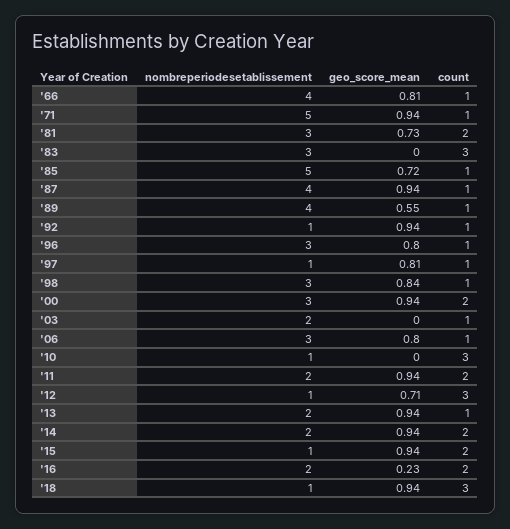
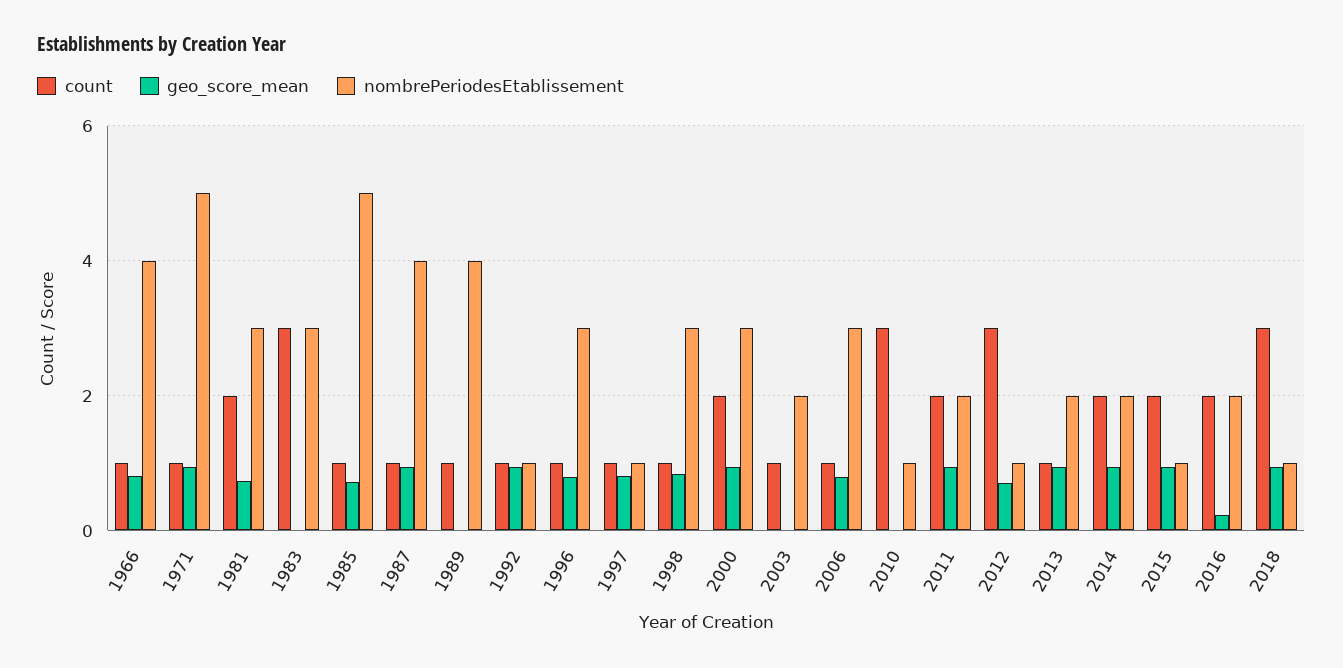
geo_score_mean, '89: 0.55 -> 0

